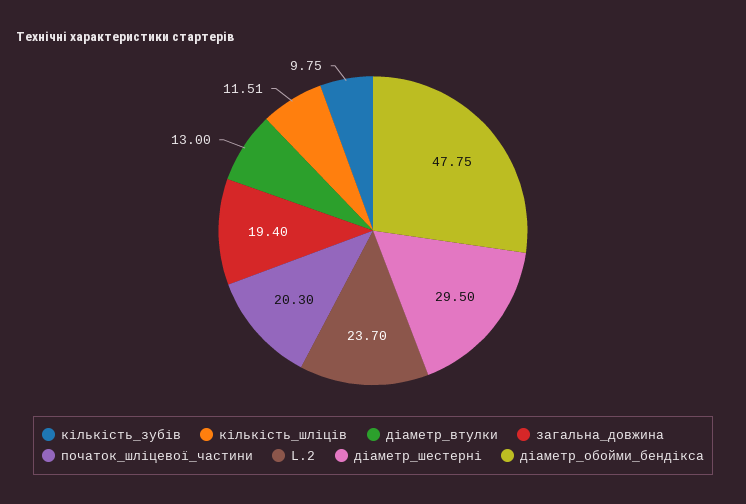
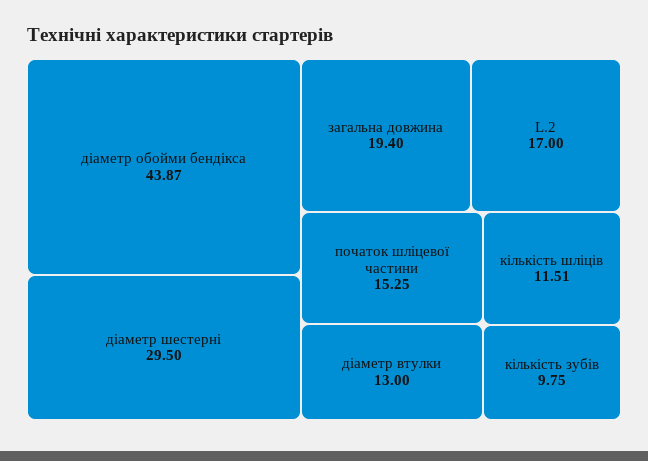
початок_шліцевої_частини: 20.3 -> 15.25
L.2: 23.7 -> 17
діаметр_обойми_бендікса: 47.75 -> 43.87

